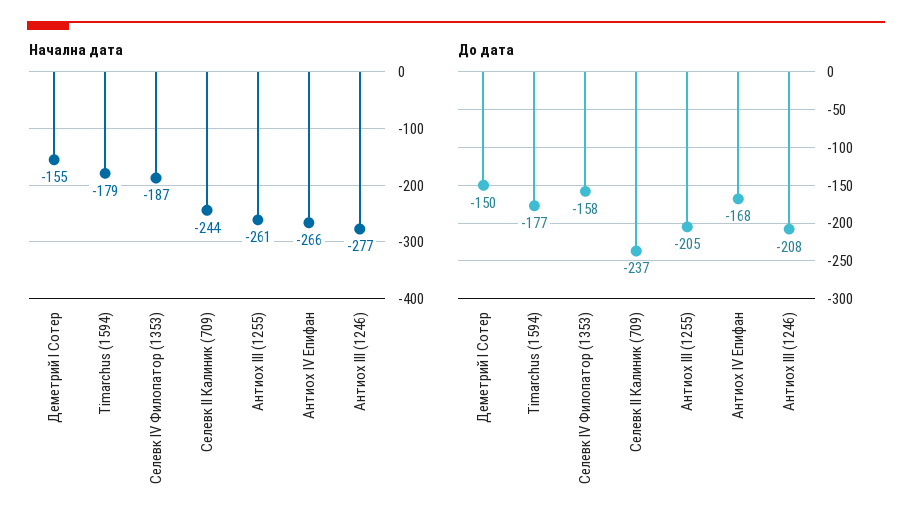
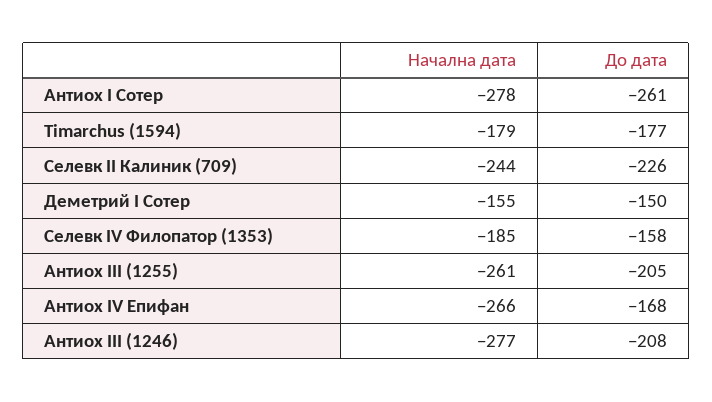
Начална дата, Селевк IV Филопатор (1353): -187 -> -185
До дата, Селевк II Калиник (709): -237 -> -226
Начална дата, Антиох I Сотер: none -> -278
До дата, Антиох I Сотер: none -> -261

